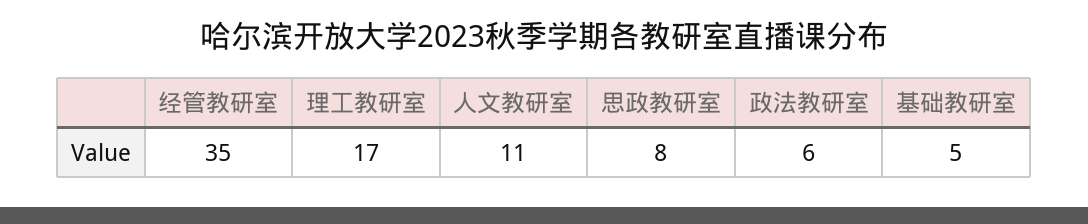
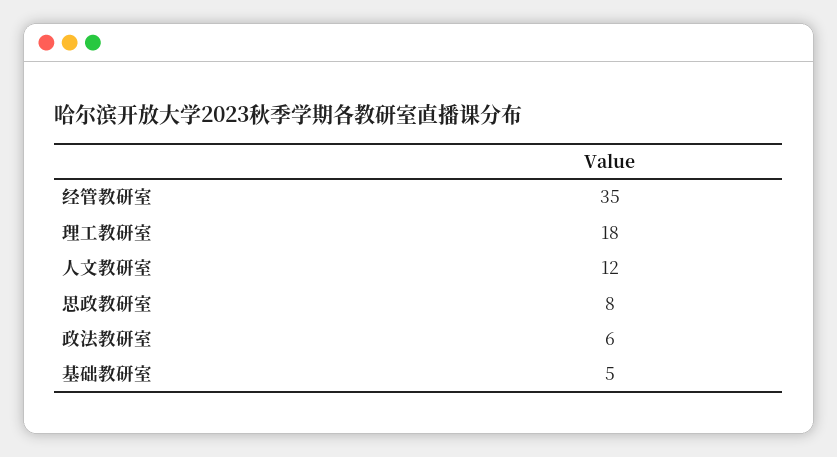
理工教研室: 17 -> 18
人文教研室: 11 -> 12

